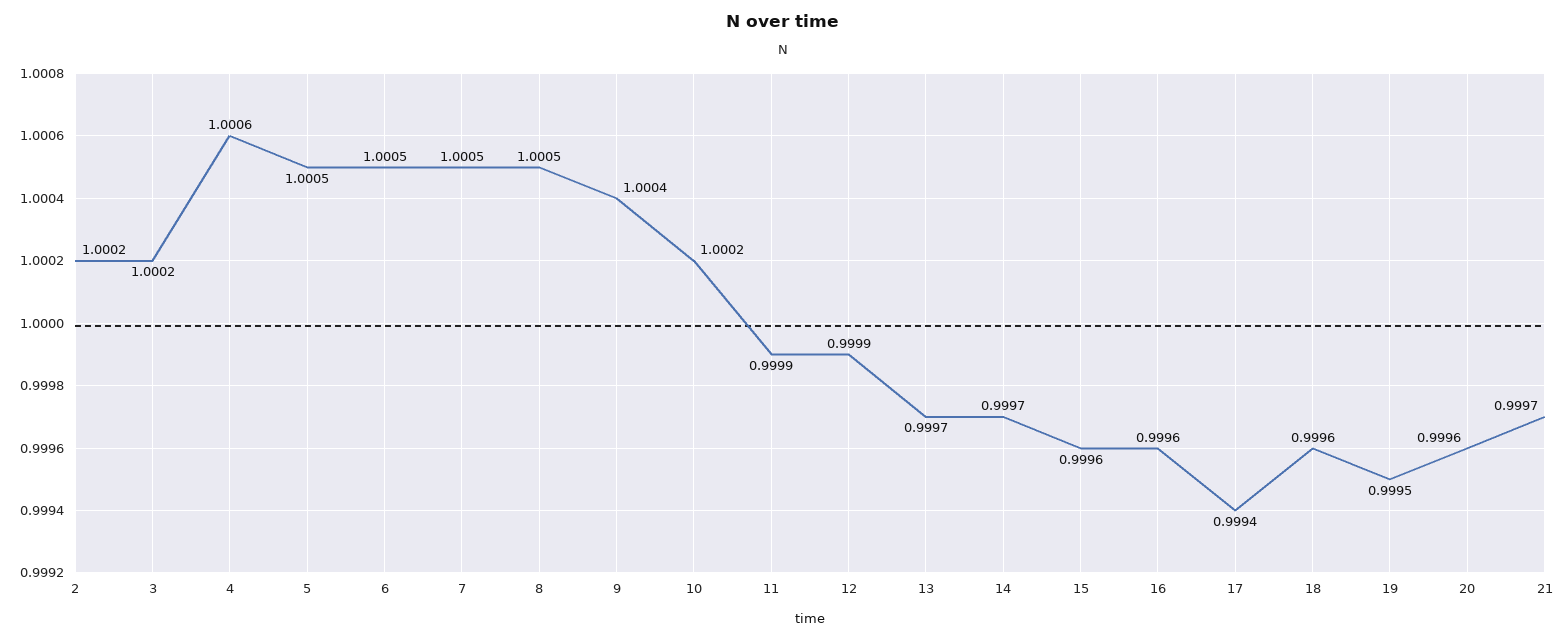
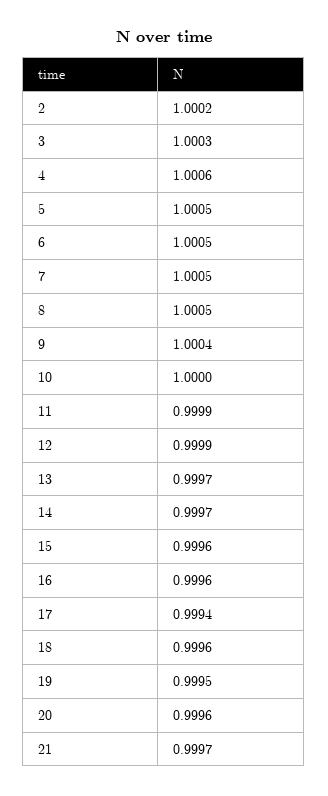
3: 1.0002 -> 1.0003
10: 1.0002 -> 1

